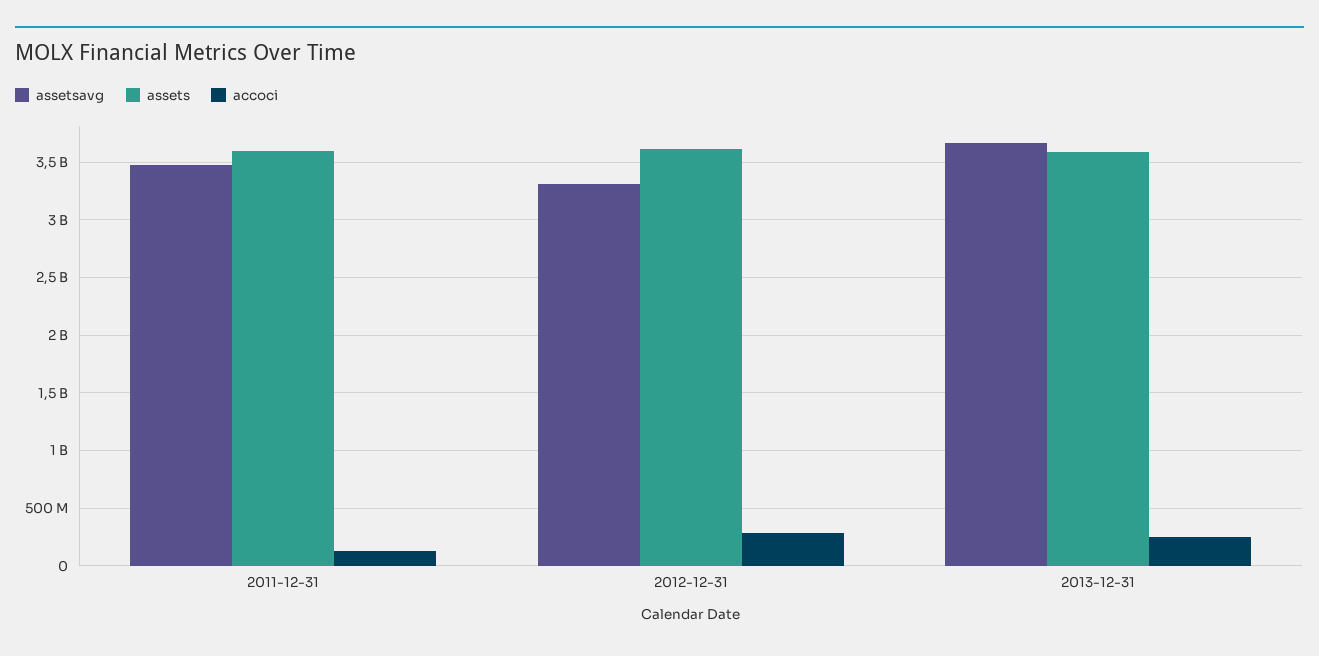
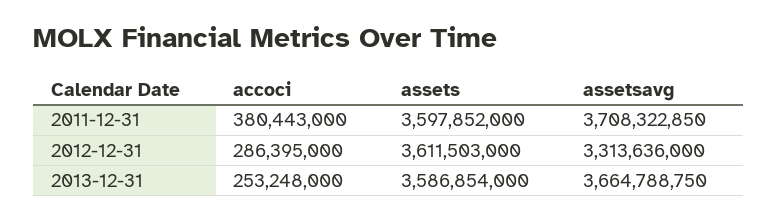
assetsavg, 2011-12-31: 3500000000 -> 3708322850
accoci, 2011-12-31: 100000000 -> 380443000

